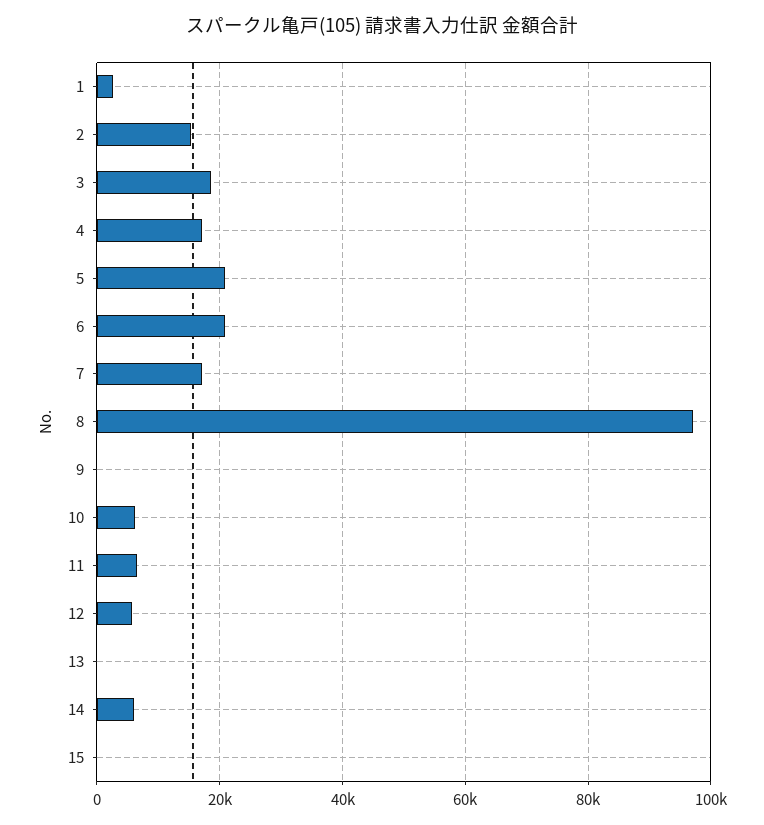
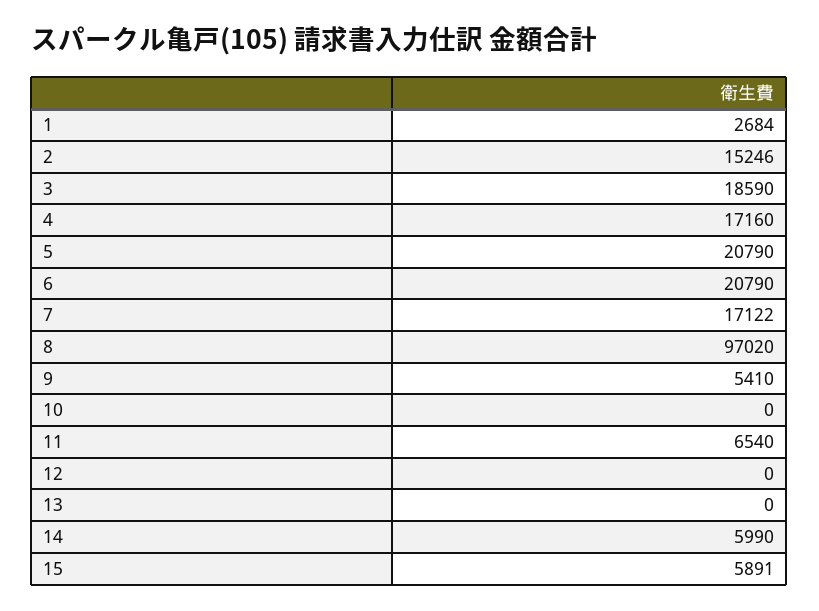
9: 0 -> 5410
10: 6000 -> 0
12: 6000 -> 0
15: 0 -> 5891

